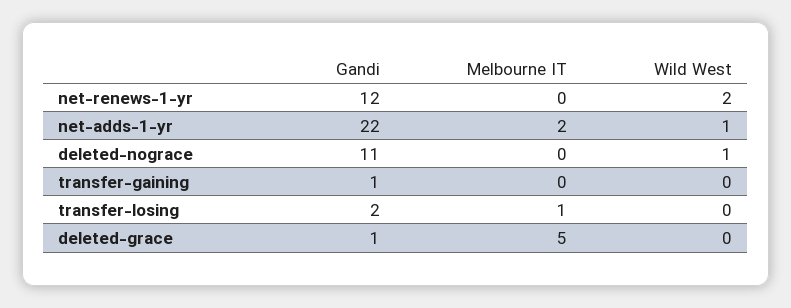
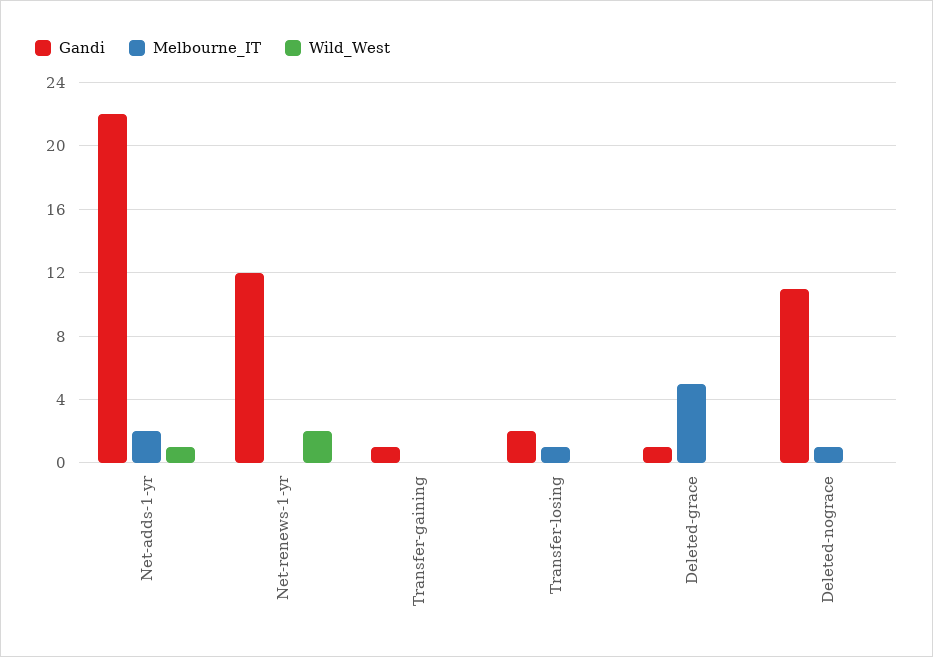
Melbourne IT, deleted-nograce: 0 -> 1
Wild West, deleted-nograce: 1 -> 0

